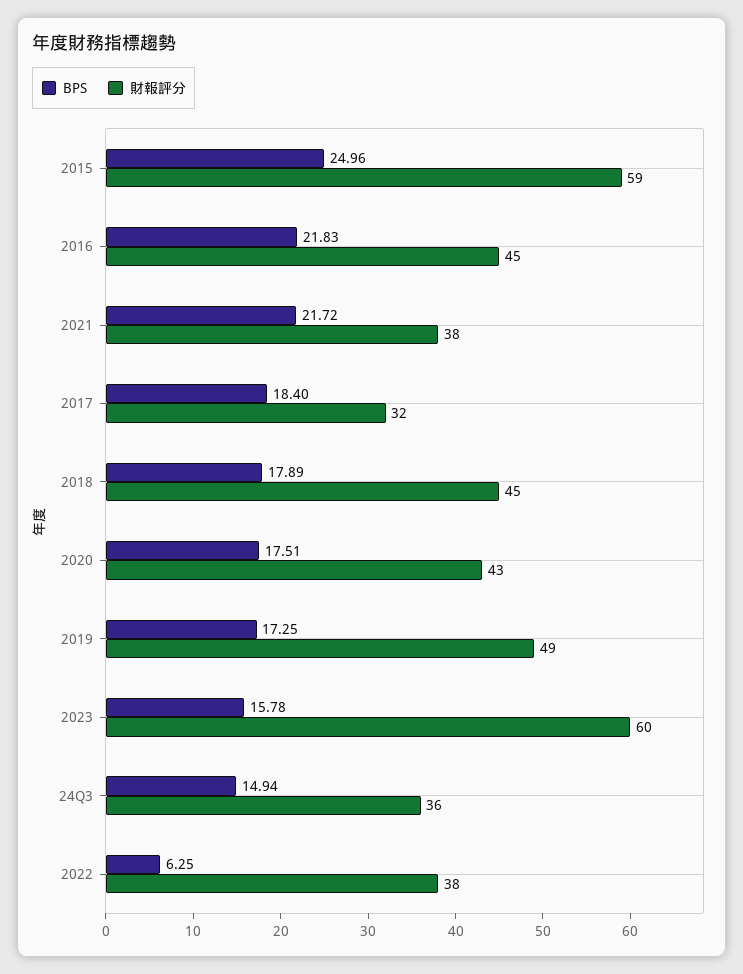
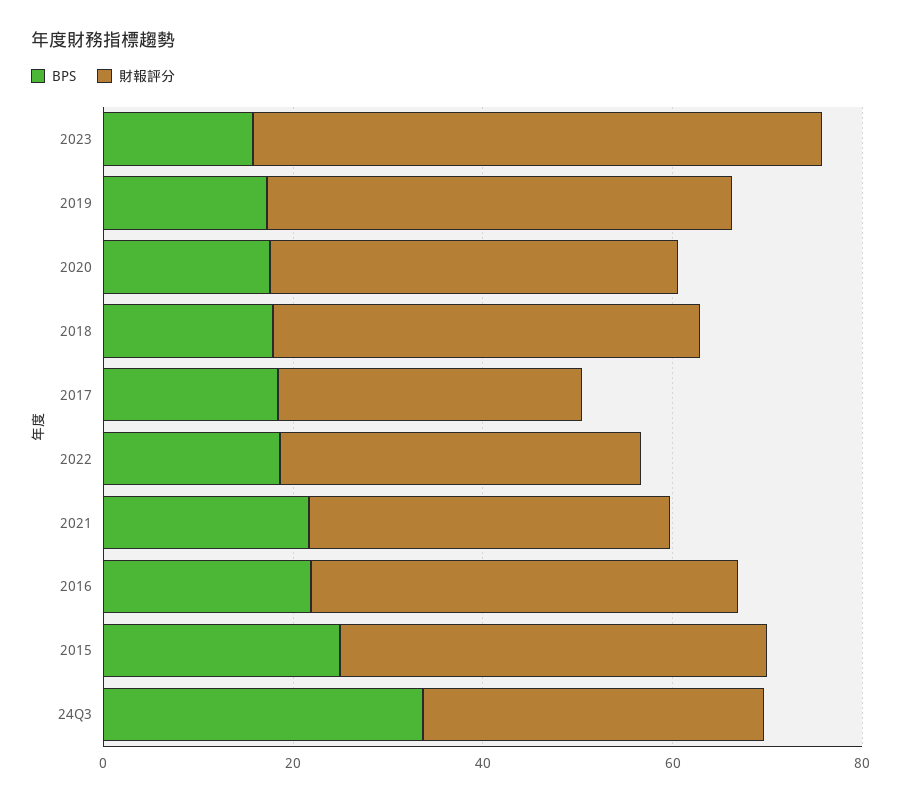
財報評分, 2015: 59 -> 45
BPS, 24Q3: 14.94 -> 35
BPS, 2022: 6.25 -> 20

